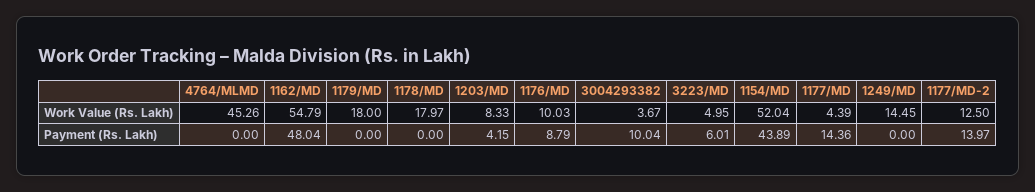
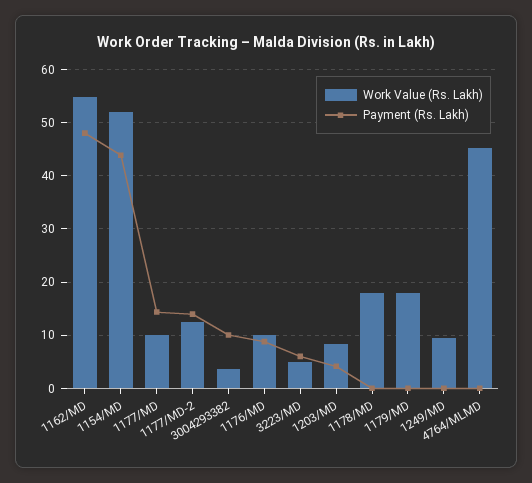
Work Value (Rs. Lakh), 1177/MD: 4.39 -> 10
Work Value (Rs. Lakh), 1249/MD: 14.45 -> 10

